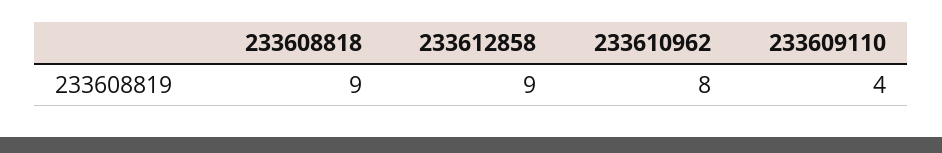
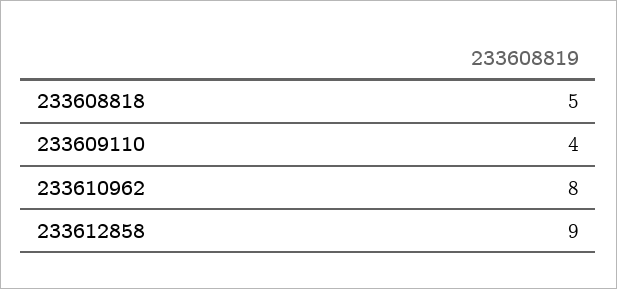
233608818: 9 -> 5

